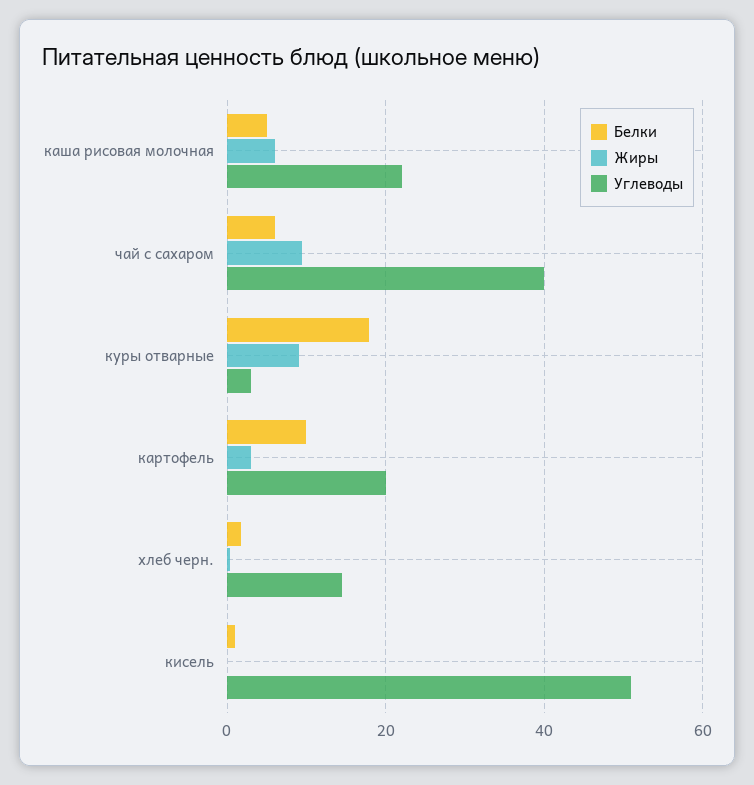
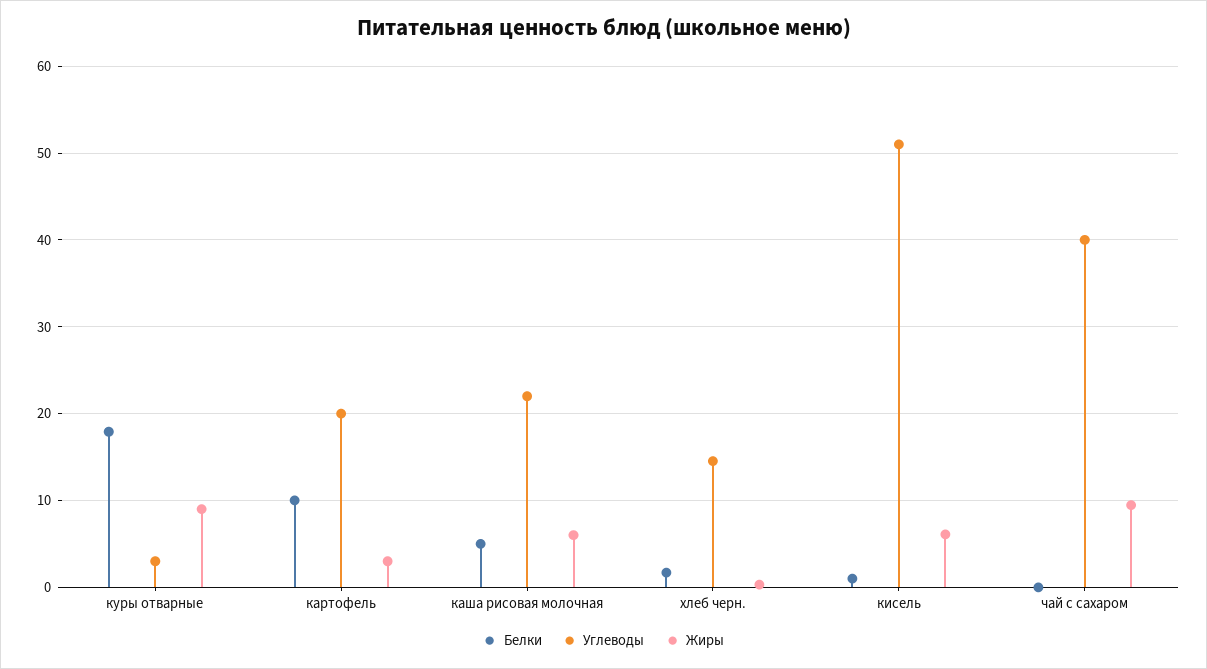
Белки, чай с сахаром: 6 -> 0
Жиры, кисель: 0 -> 6

